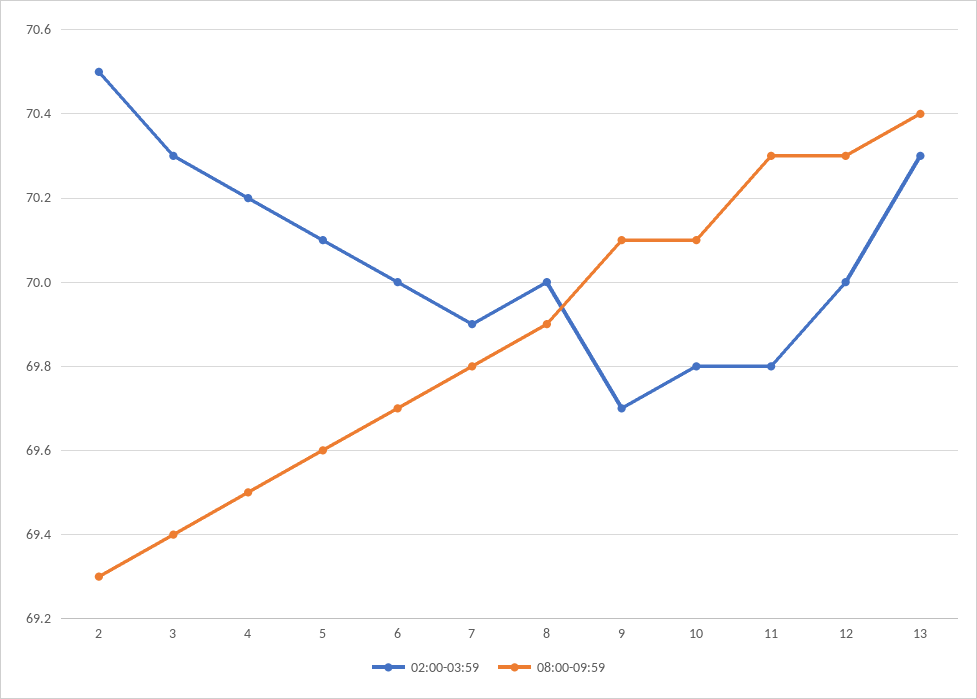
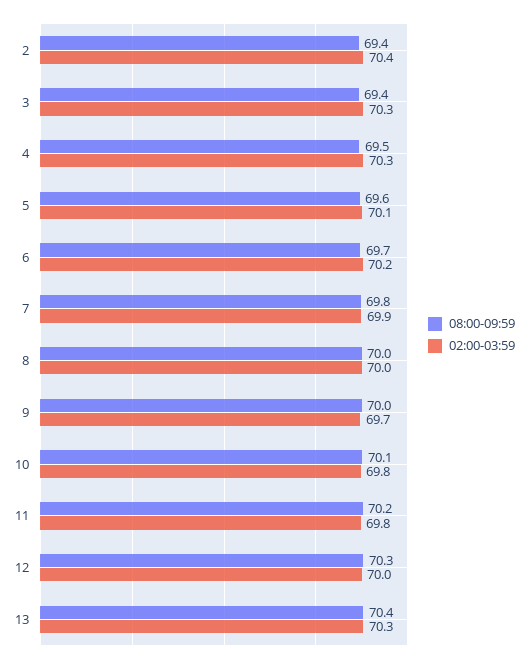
02:00-03:59, 2: 70.5 -> 70.4
08:00-09:59, 2: 69.3 -> 69.4
02:00-03:59, 4: 70.2 -> 70.3
02:00-03:59, 6: 70 -> 70.2
08:00-09:59, 8: 69.9 -> 70
08:00-09:59, 9: 70.1 -> 70
08:00-09:59, 11: 70.3 -> 70.2

